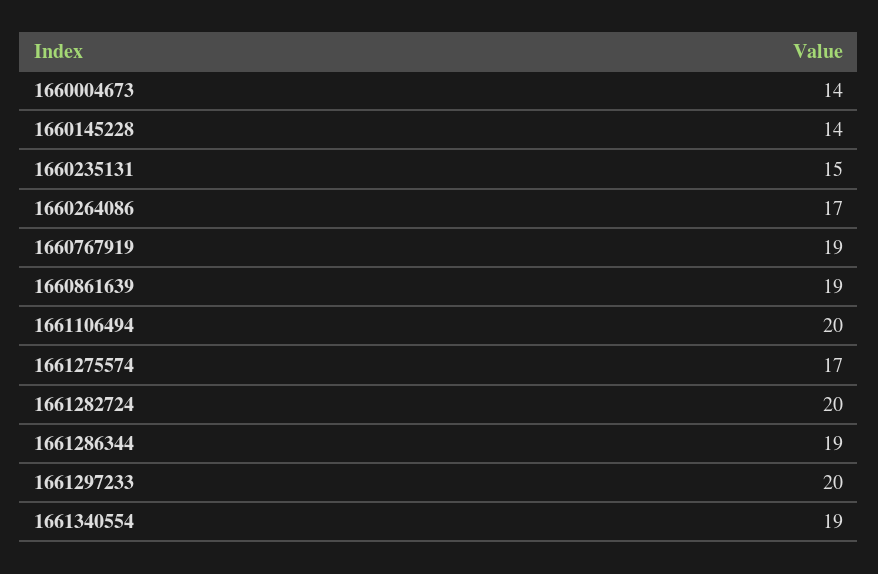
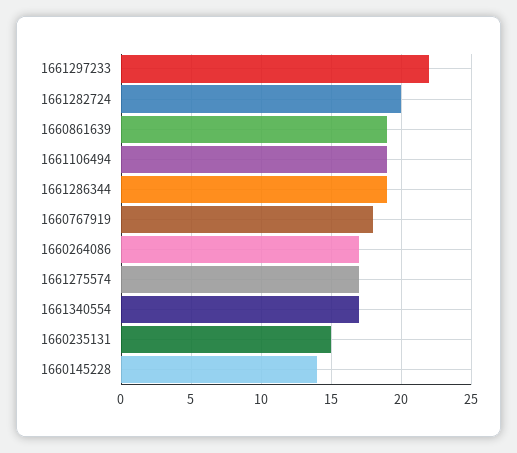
1660004673: 14 -> none
1660767919: 19 -> 18
1661106494: 20 -> 19
1661297233: 20 -> 22
1661340554: 19 -> 17

